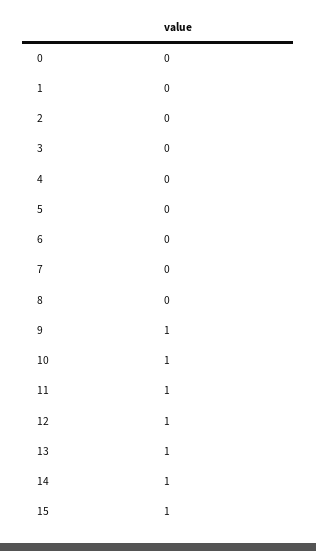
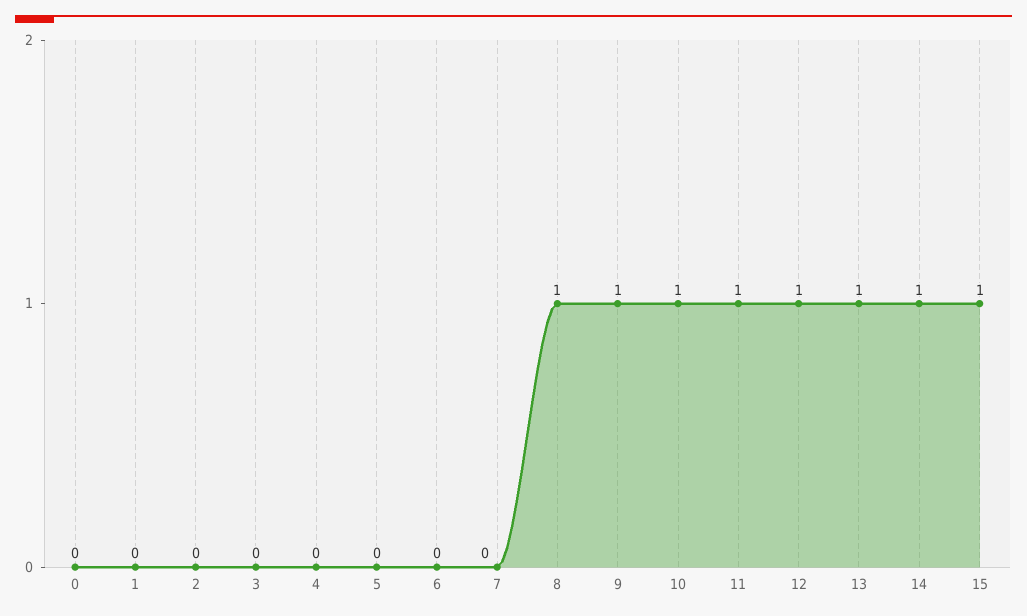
8: 0 -> 1

